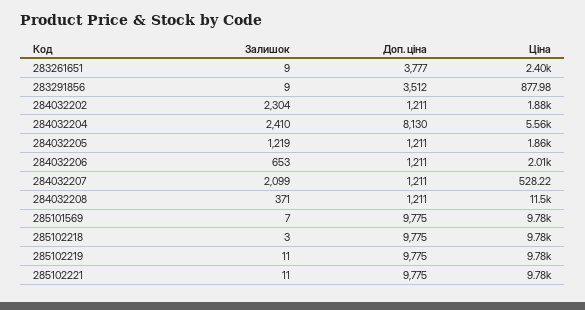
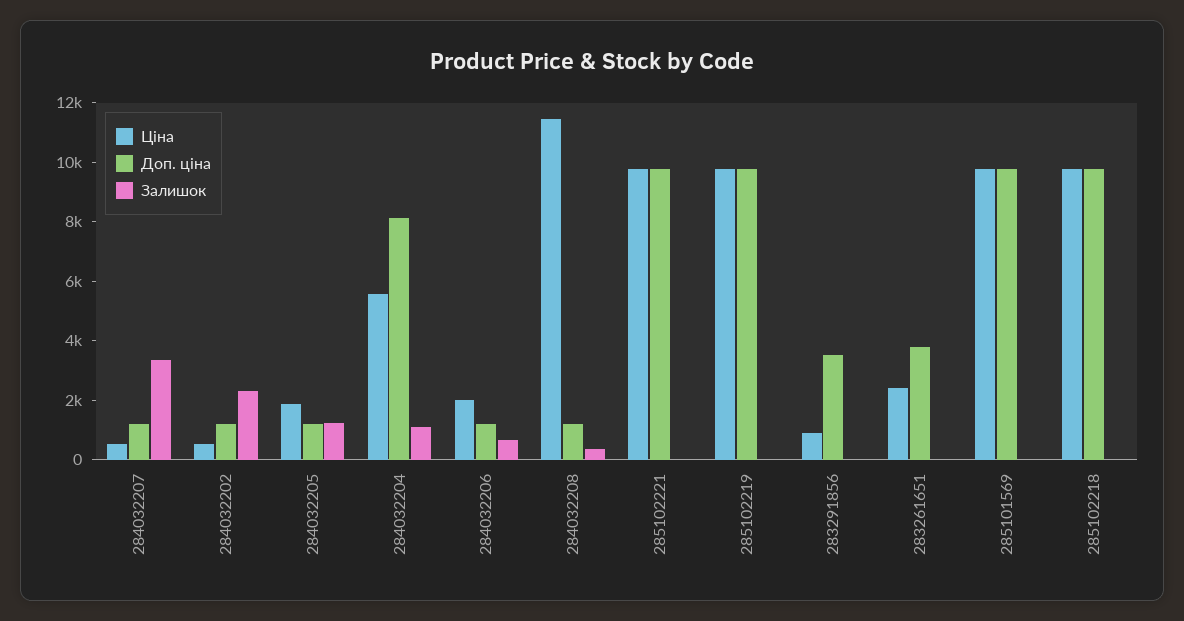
Ціна, 284032202: 1880 -> 500
Залишок, 284032204: 2410 -> 1000
Залишок, 284032207: 2099 -> 3500

